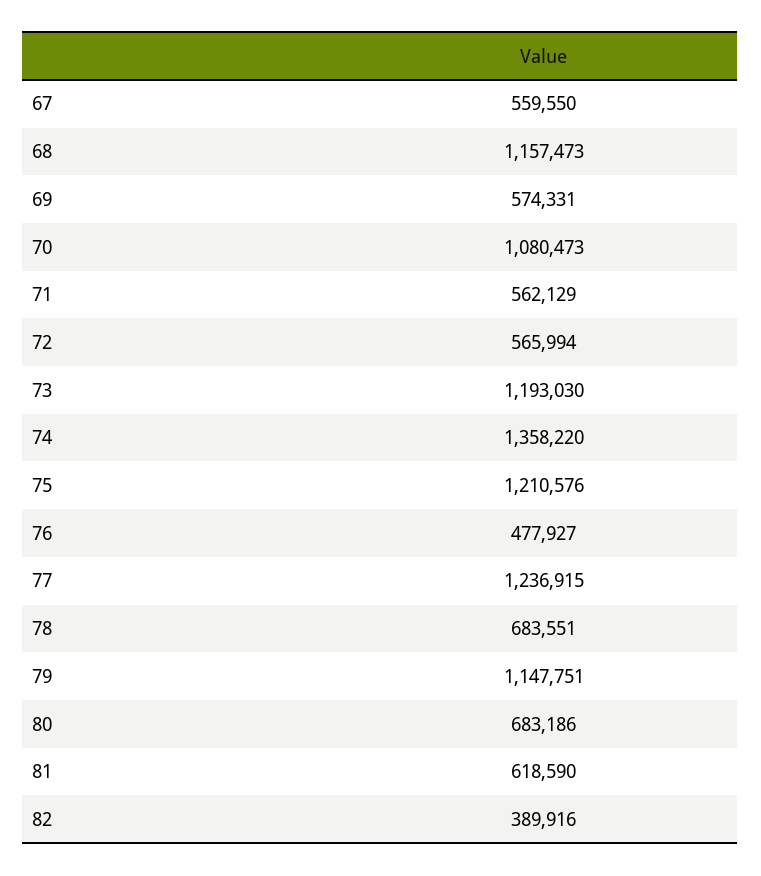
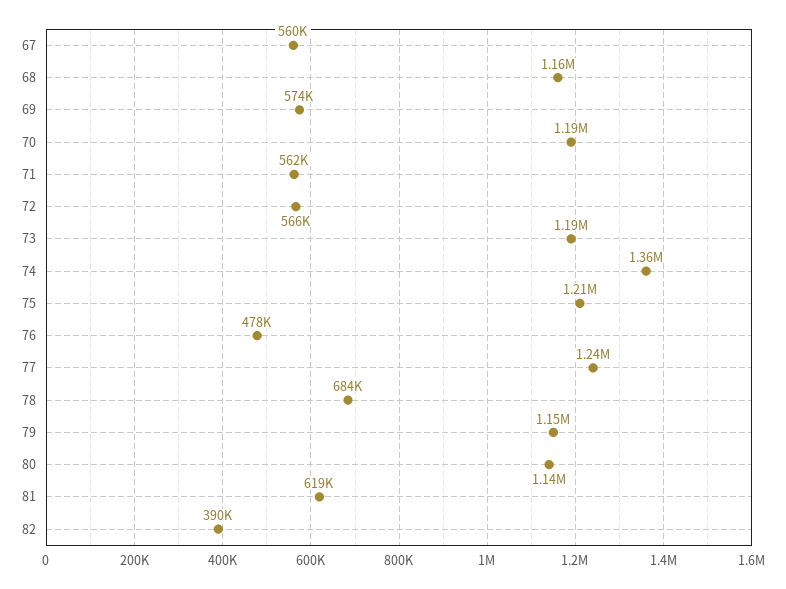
70: 1080473 -> 1190000
80: 683186 -> 1140000

